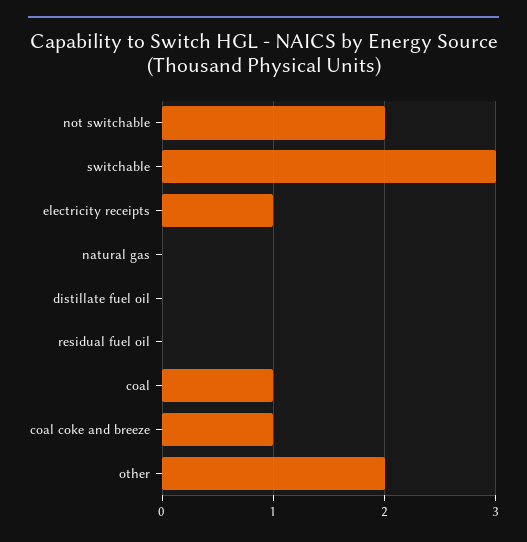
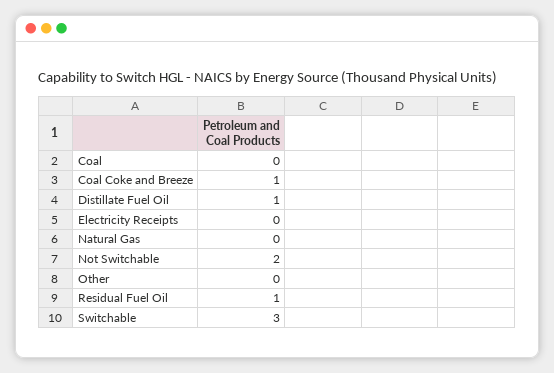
electricity receipts: 1 -> 0
distillate fuel oil: 0 -> 1
residual fuel oil: 0 -> 1
coal: 1 -> 0
other: 2 -> 0

